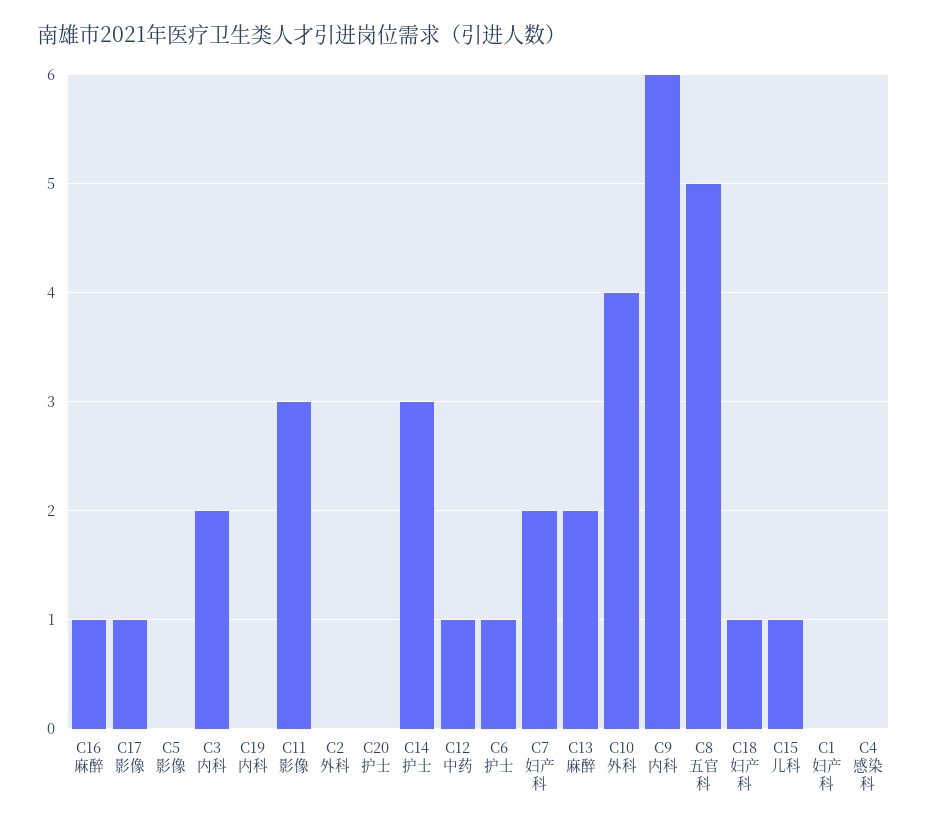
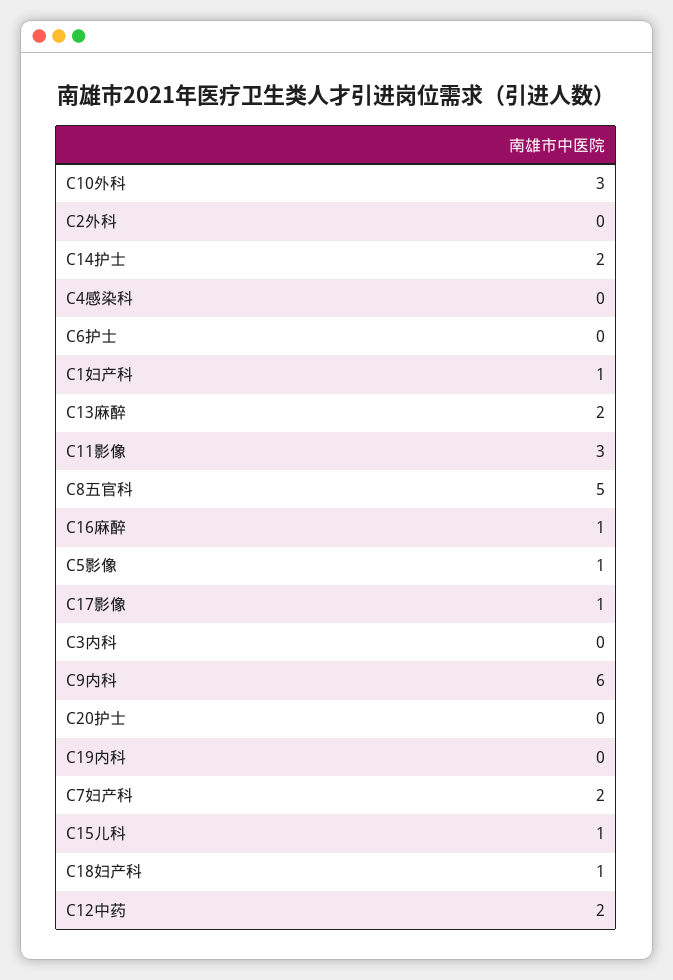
C5影像: 0 -> 1
C3内科: 2 -> 0
C14护士: 3 -> 2
C12中药: 1 -> 2
C6护士: 1 -> 0
C10外科: 4 -> 3
C1妇产科: 0 -> 1

